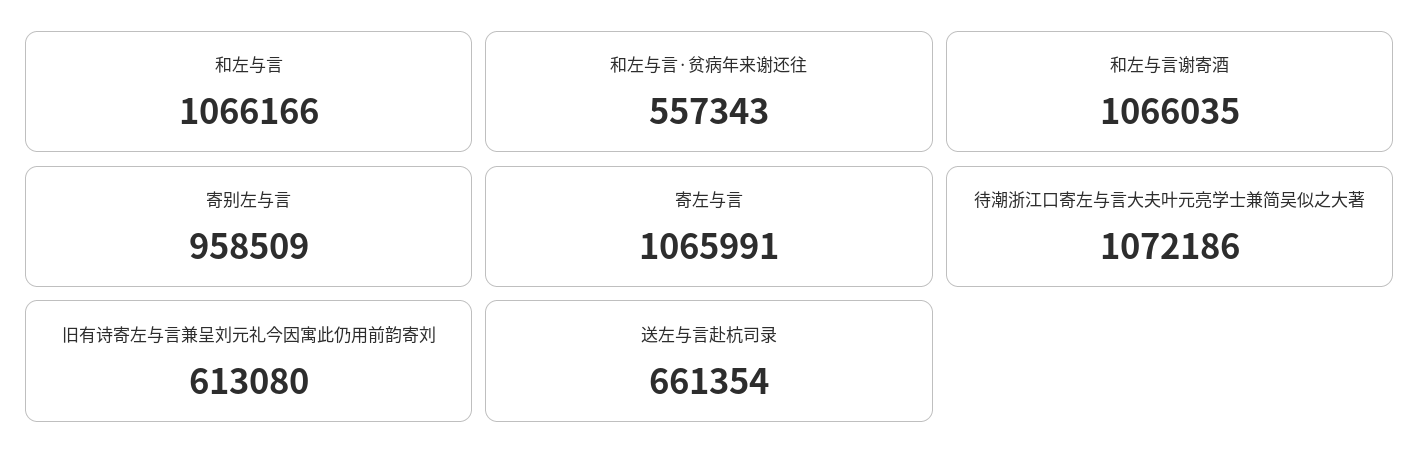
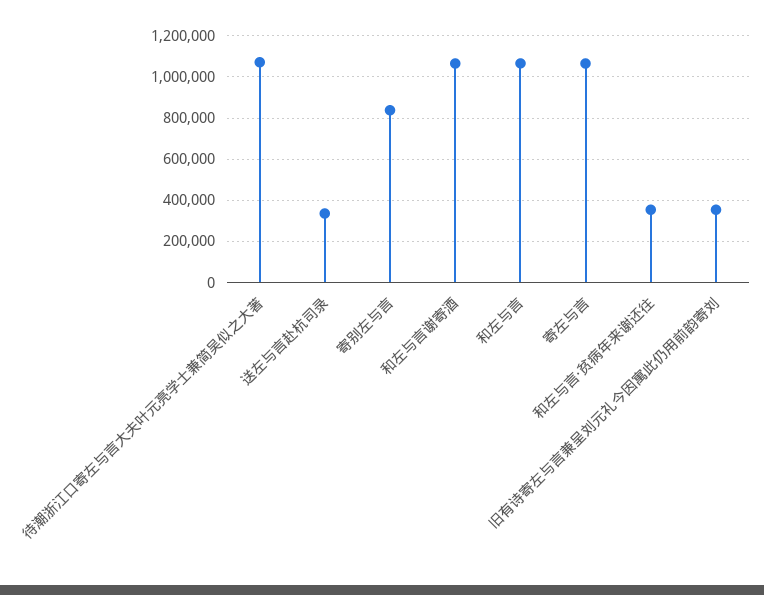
和左与言·贫病年来谢还往: 557343 -> 350000
寄别左与言: 958509 -> 850000
旧有诗寄左与言兼呈刘元礼今因寓此仍用前韵寄刘: 613080 -> 350000
送左与言赴杭司录: 661354 -> 350000

